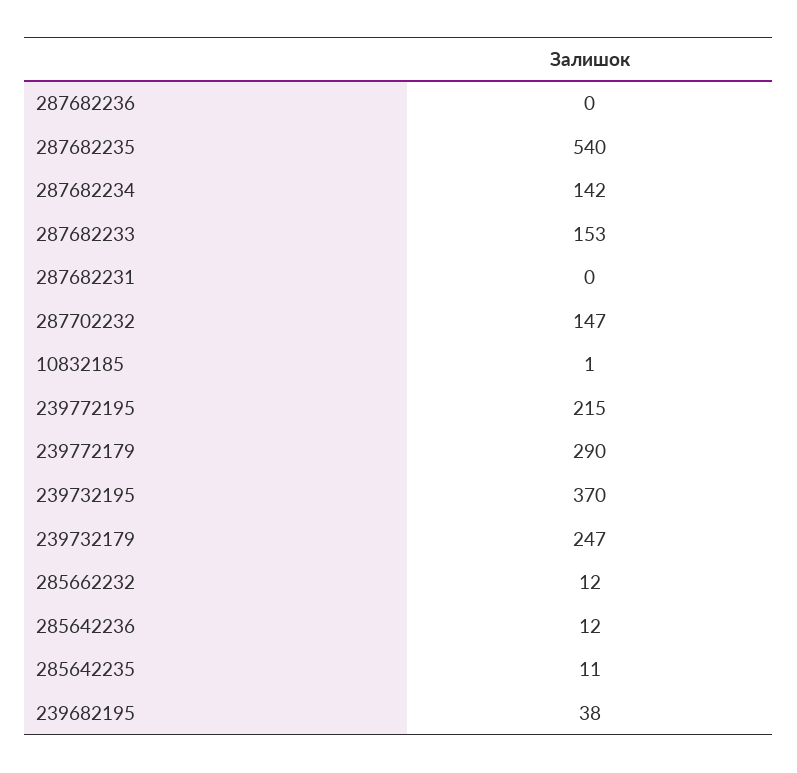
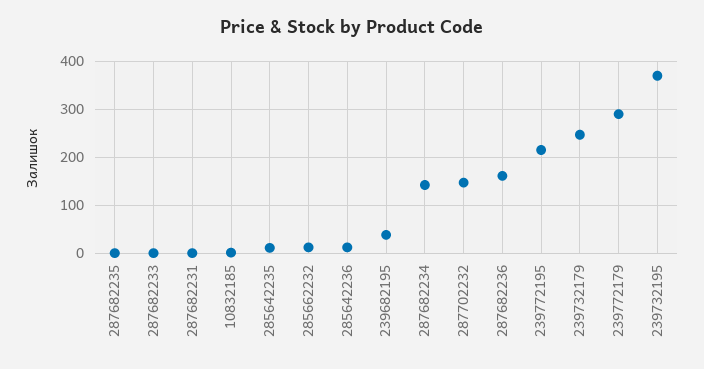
287682236: 0 -> 160
287682235: 540 -> 0
287682233: 153 -> 0

